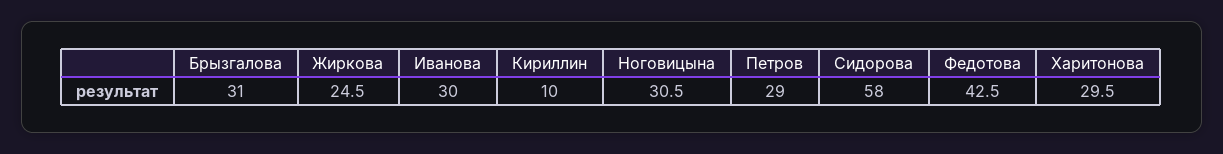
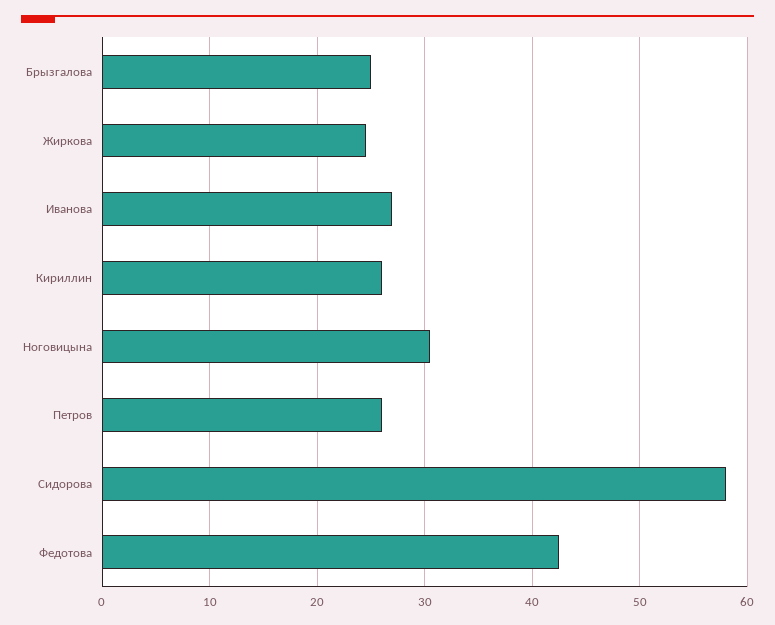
Брызгалова: 31 -> 25
Иванова: 30 -> 27
Кириллин: 10 -> 26
Петров: 29 -> 26
Харитонова: 29.5 -> none

